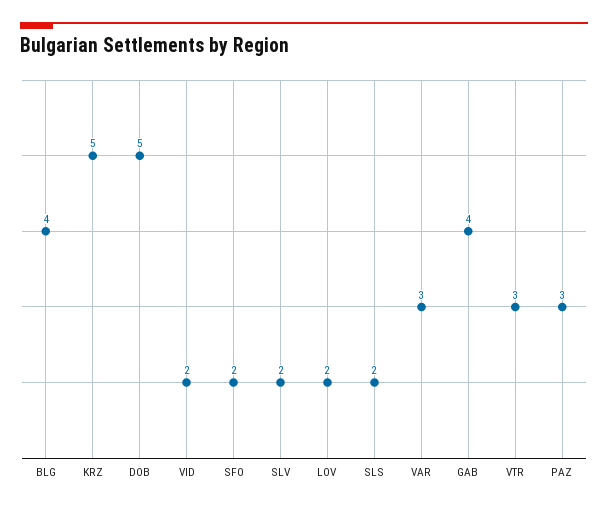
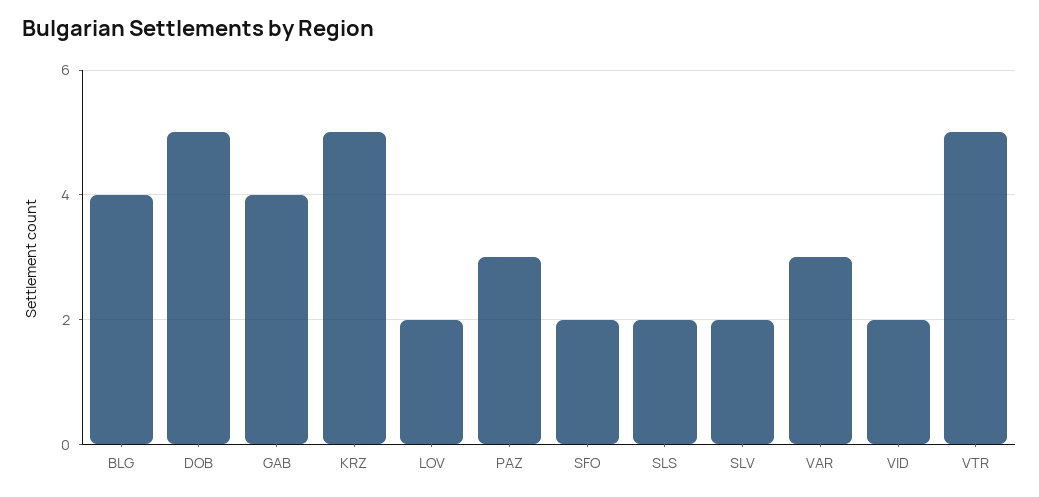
VTR: 3 -> 5

